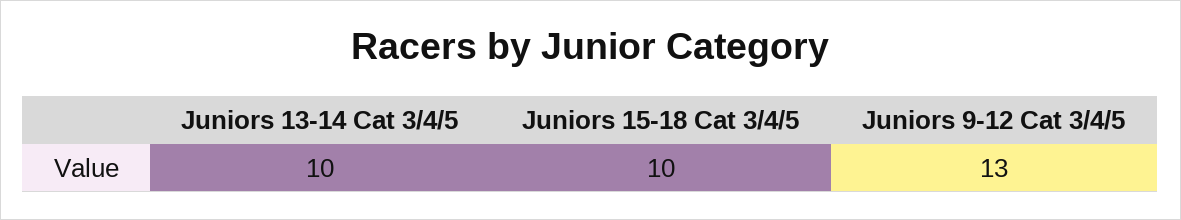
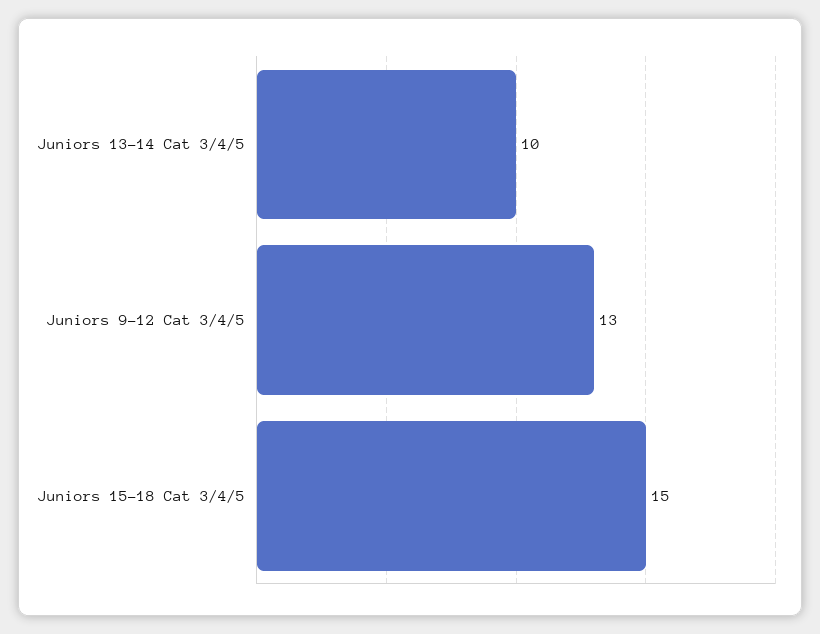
Juniors 15-18 Cat 3/4/5: 10 -> 15

